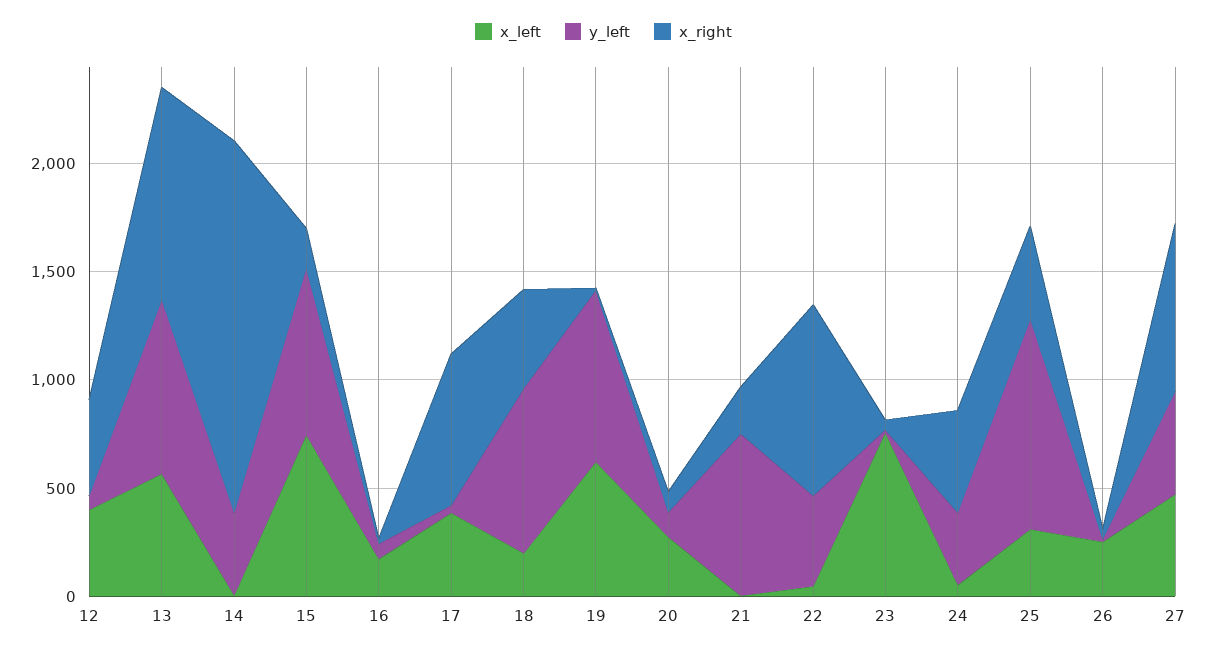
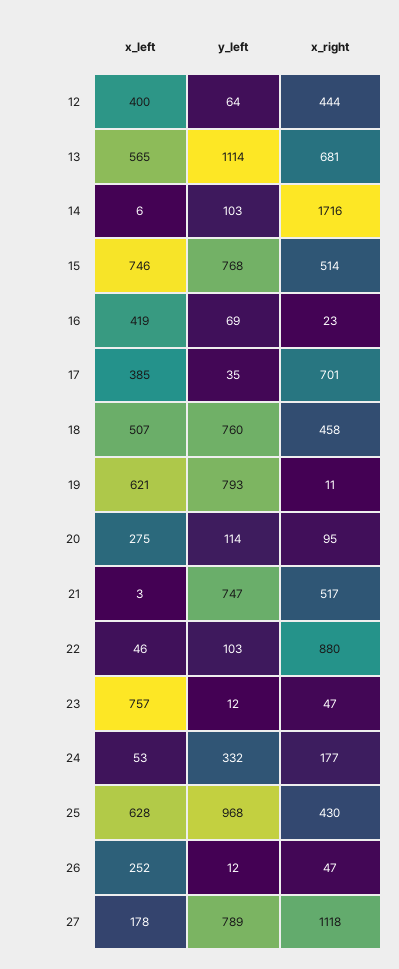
y_left, 13: 800 -> 1114
x_right, 13: 1000 -> 681
y_left, 14: 400 -> 103
x_right, 15: 200 -> 514
x_left, 16: 200 -> 419
x_left, 18: 200 -> 507
x_right, 21: 200 -> 517
y_left, 22: 400 -> 103
x_right, 24: 500 -> 177
x_left, 25: 300 -> 628
x_left, 27: 500 -> 178
y_left, 27: 500 -> 789
x_right, 27: 800 -> 1118

